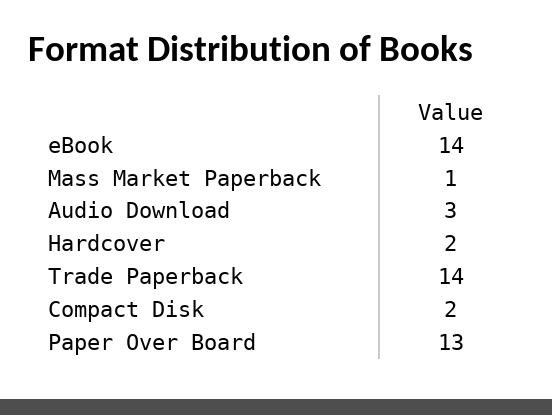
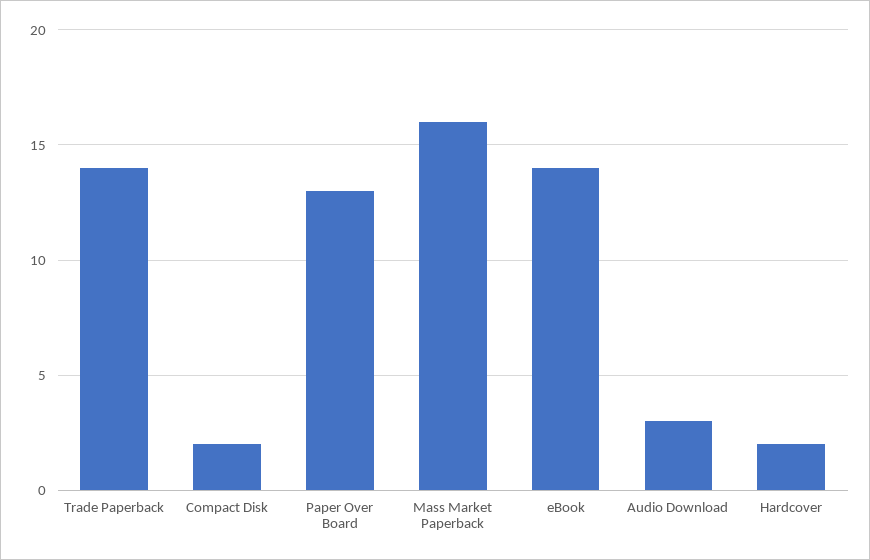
Mass Market Paperback: 1 -> 16

